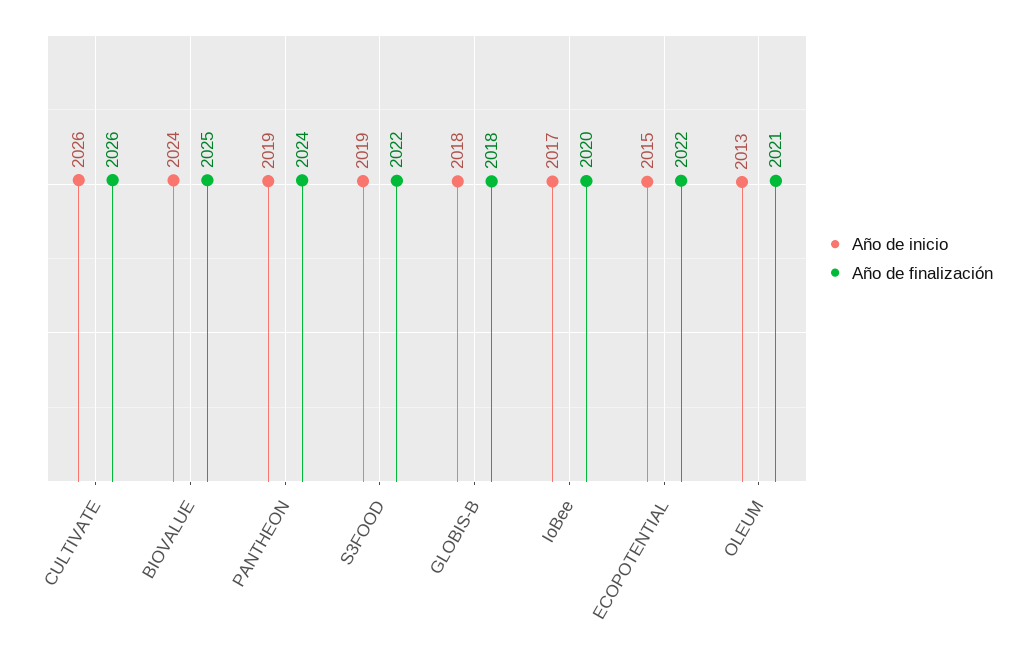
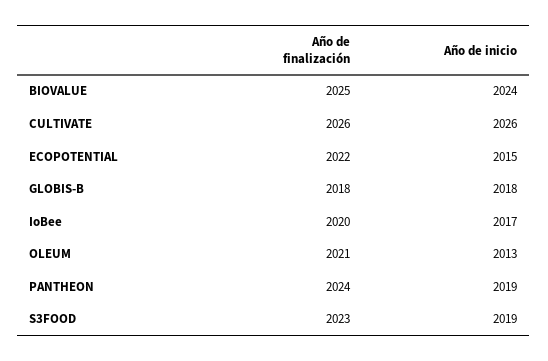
Año de finalización, S3FOOD: 2022 -> 2023

